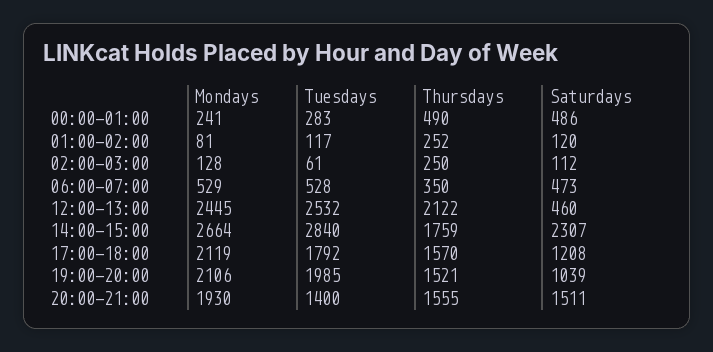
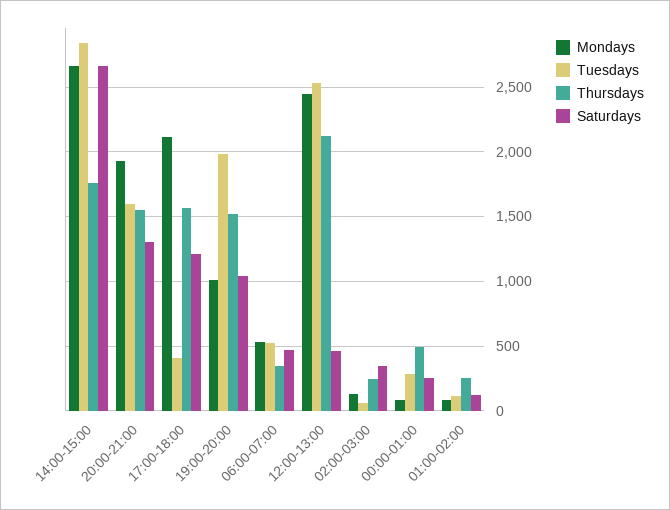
Mondays, 00:00-01:00: 241 -> 100
Saturdays, 00:00-01:00: 486 -> 250
Saturdays, 02:00-03:00: 112 -> 350
Saturdays, 14:00-15:00: 2307 -> 2650
Tuesdays, 17:00-18:00: 1792 -> 400
Mondays, 19:00-20:00: 2106 -> 1000
Tuesdays, 20:00-21:00: 1400 -> 1600
Saturdays, 20:00-21:00: 1511 -> 1300

